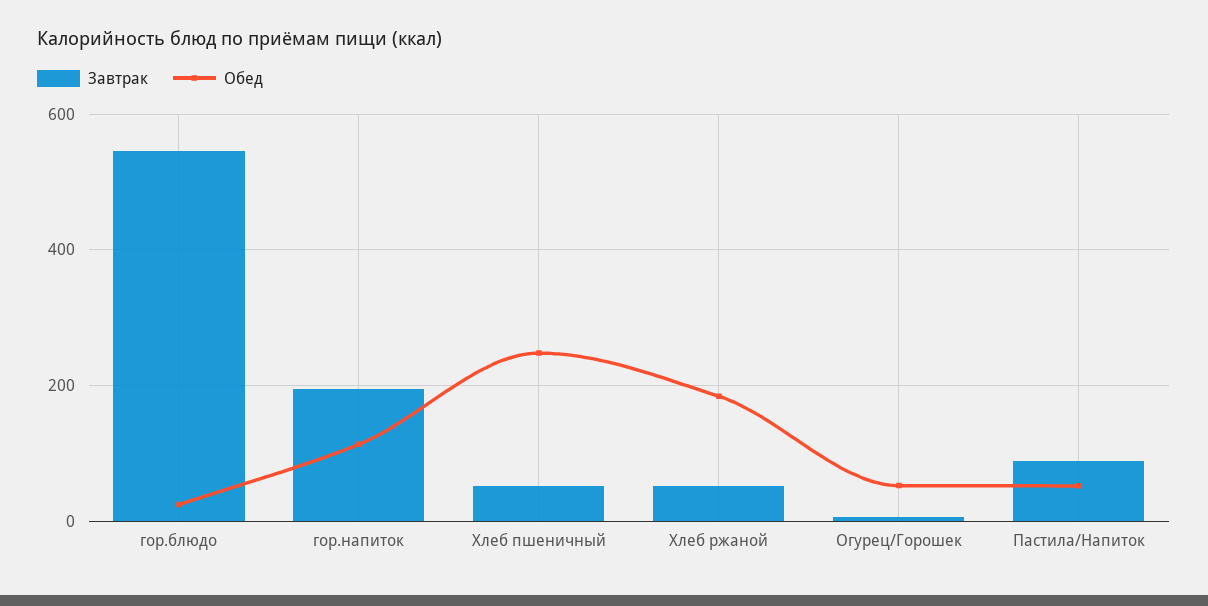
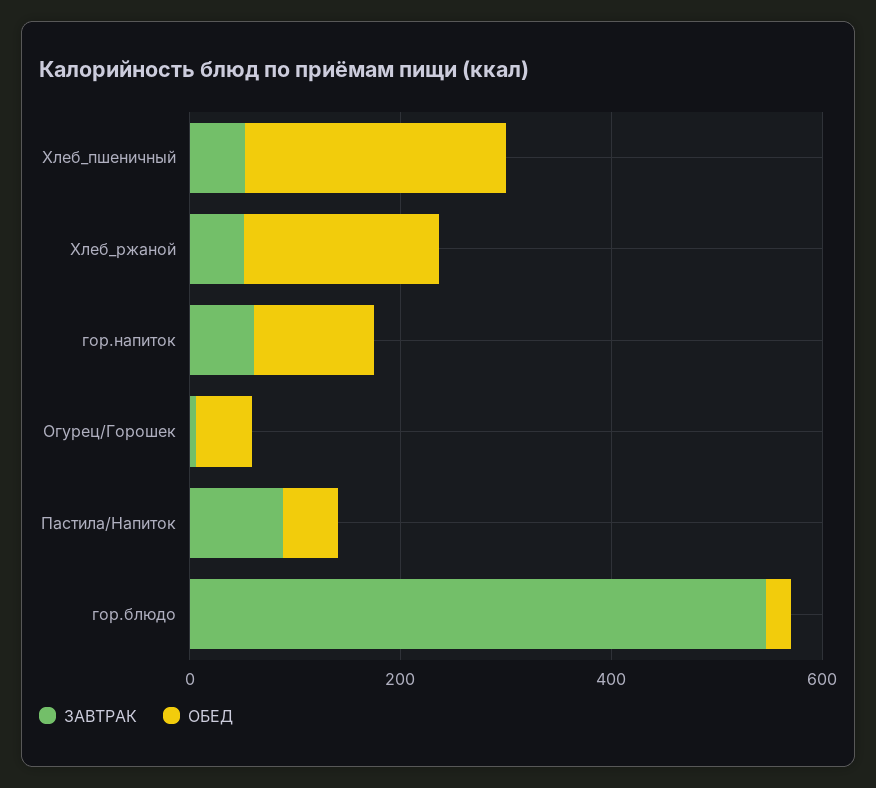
Завтрак, гор.напиток: 200 -> 50

